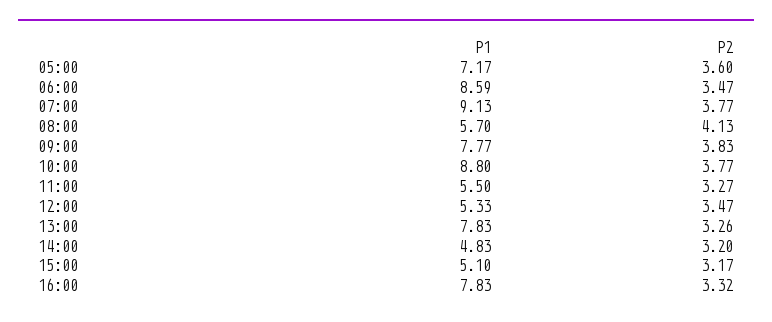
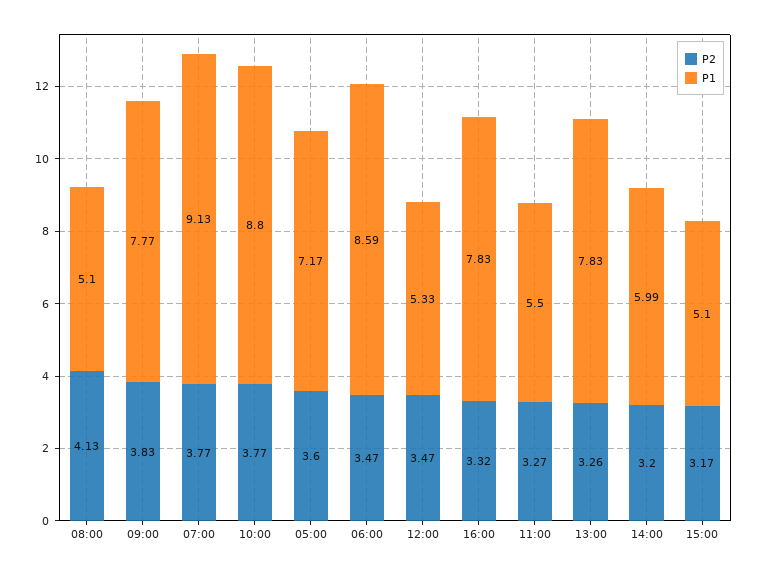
P1, 08:00: 5.7 -> 5.1
P1, 14:00: 4.83 -> 5.99

